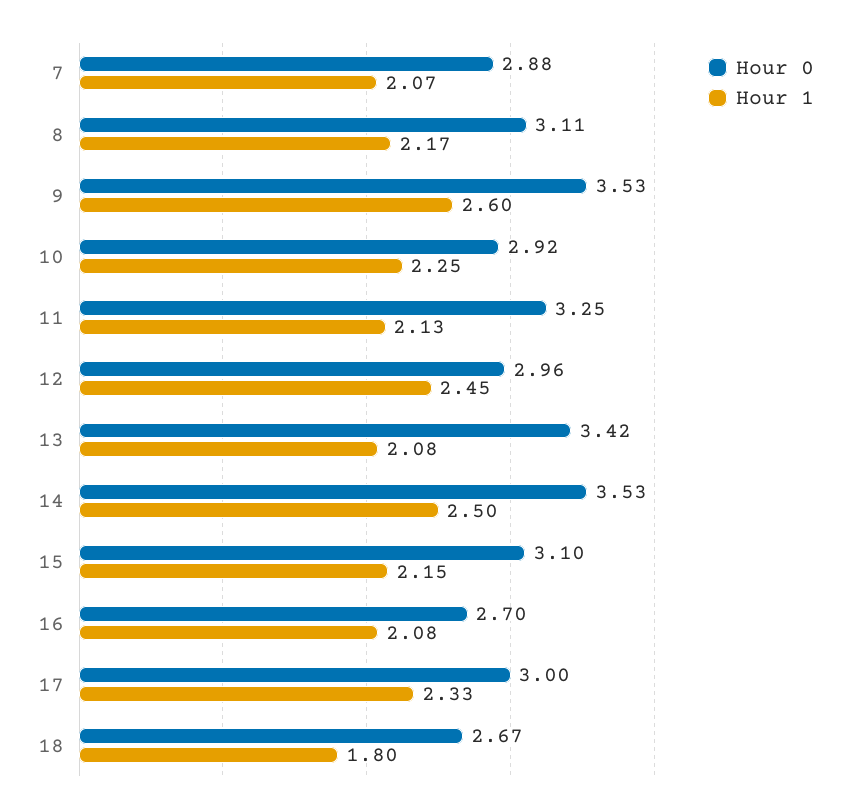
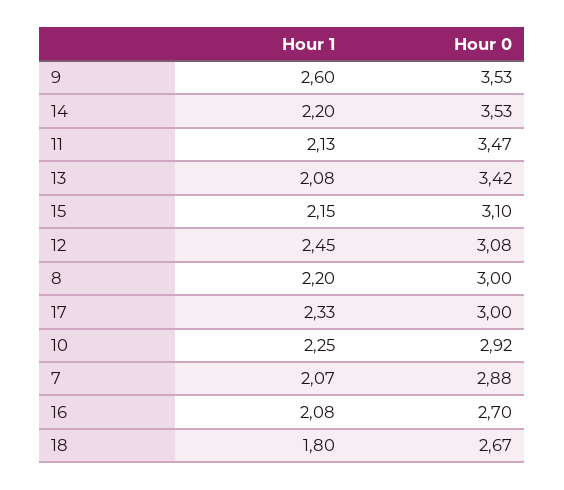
Hour 0, 8: 3.11 -> 3
Hour 1, 8: 2.17 -> 2.2
Hour 0, 11: 3.25 -> 3.47
Hour 0, 12: 2.96 -> 3.08
Hour 1, 14: 2.5 -> 2.2

